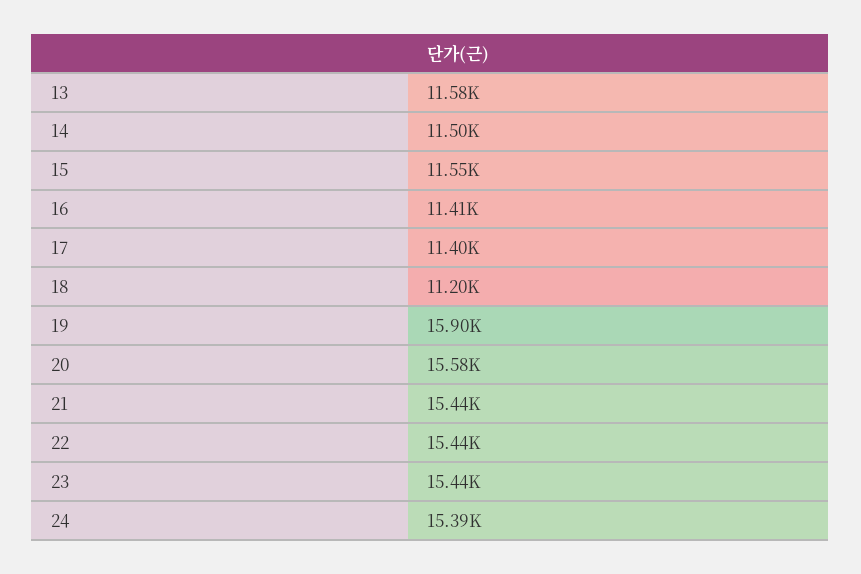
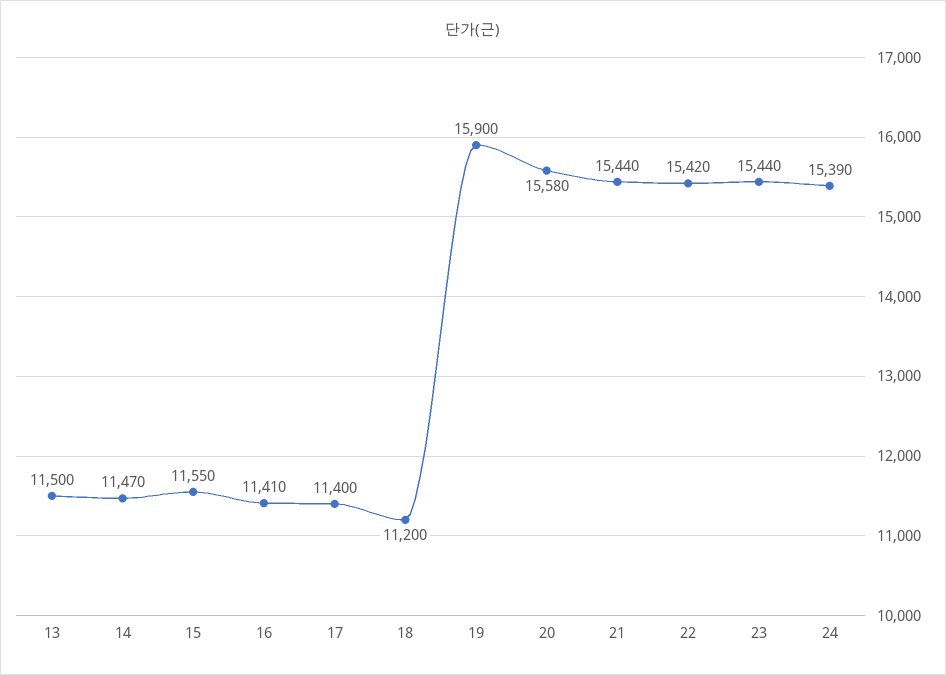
13: 11580 -> 11500
14: 11500 -> 11470
22: 15440 -> 15420

